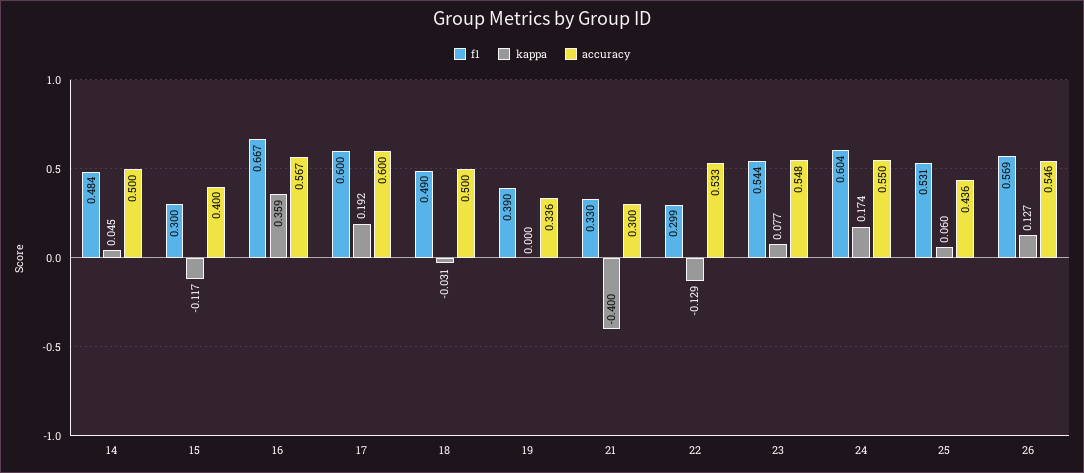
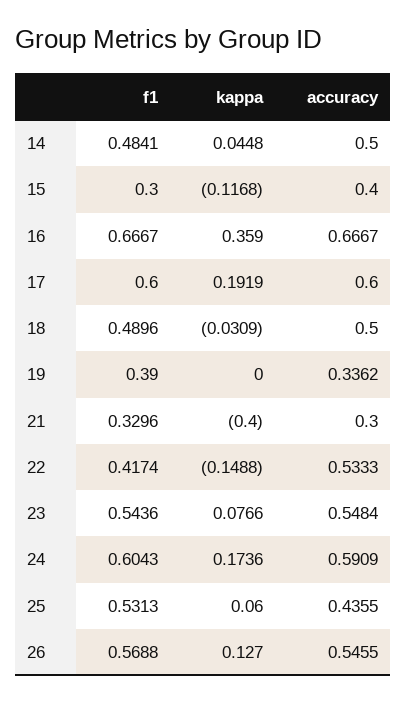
accuracy, 16: 0.567 -> 0.6667
f1, 22: 0.299 -> 0.4174
kappa, 22: -0.129 -> -0.1488
accuracy, 24: 0.55 -> 0.5909

